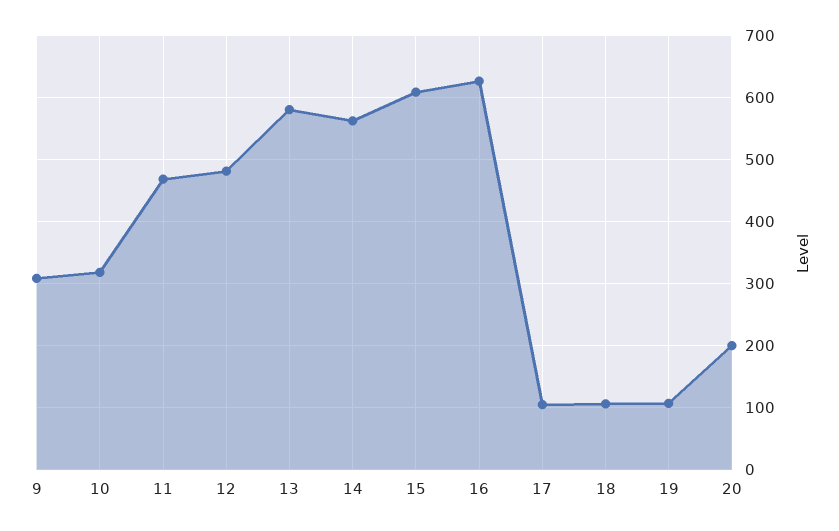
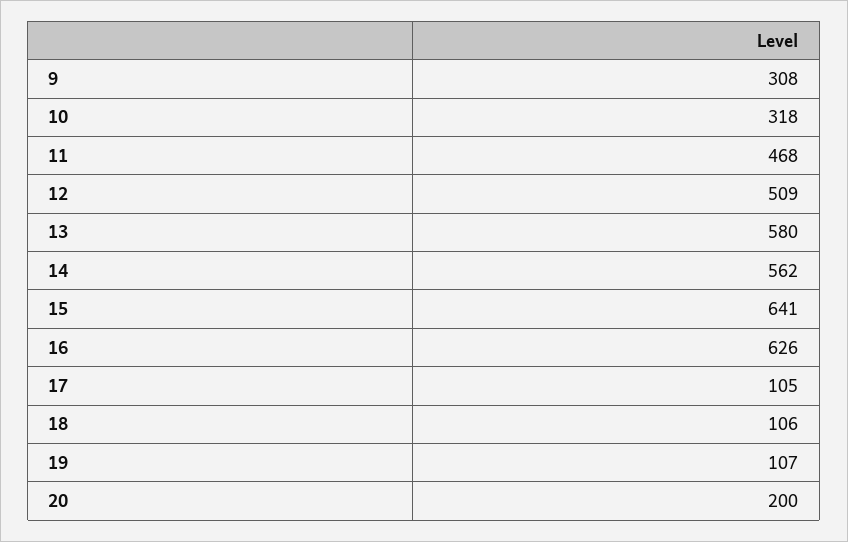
12: 480 -> 509
15: 610 -> 641

